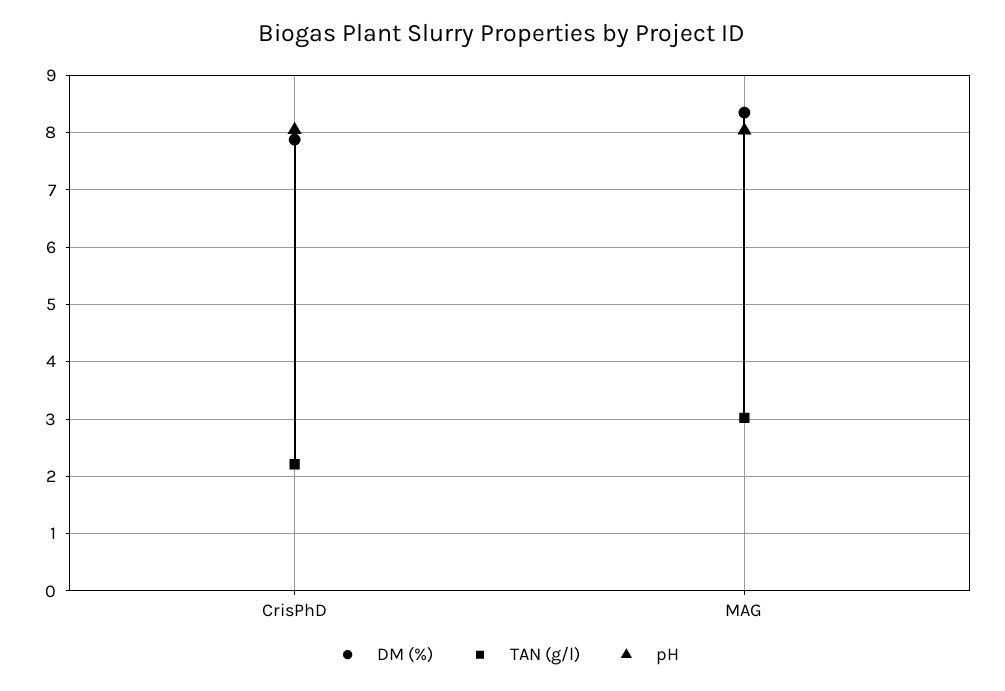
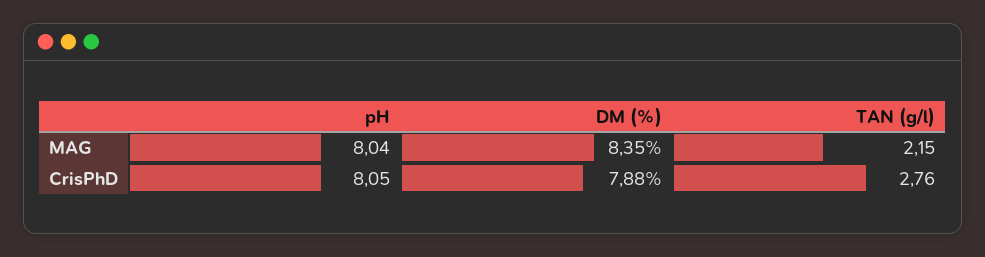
TAN (g/l), CrisPhD: 2.2 -> 2.76
TAN (g/l), MAG: 3 -> 2.15

